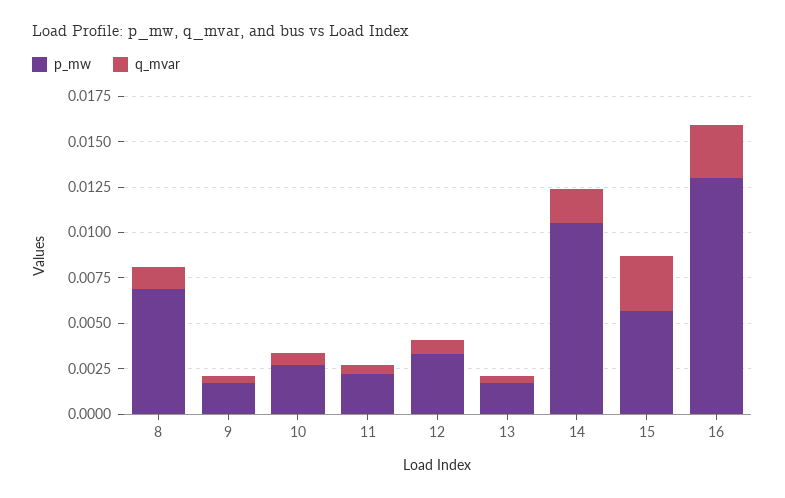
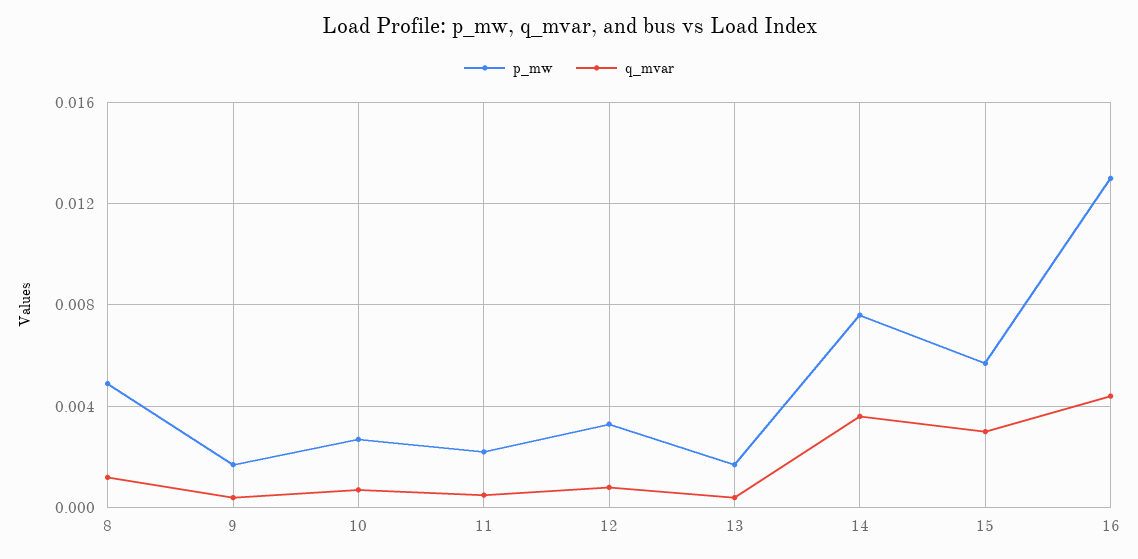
p_mw, 8: 0.007 -> 0.005
p_mw, 14: 0.0105 -> 0.0075
q_mvar, 14: 0.002 -> 0.0035
q_mvar, 16: 0.003 -> 0.0045

